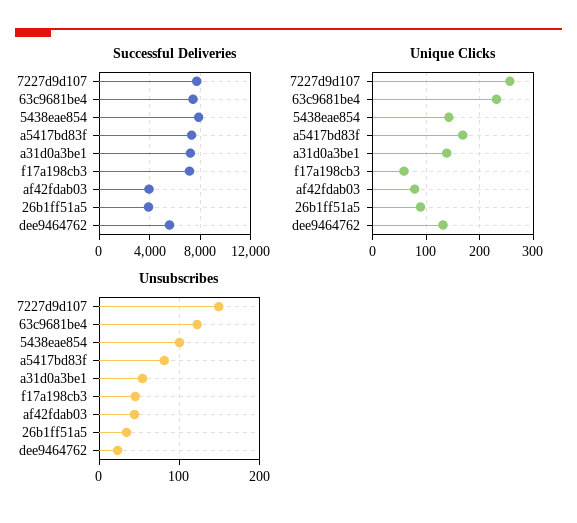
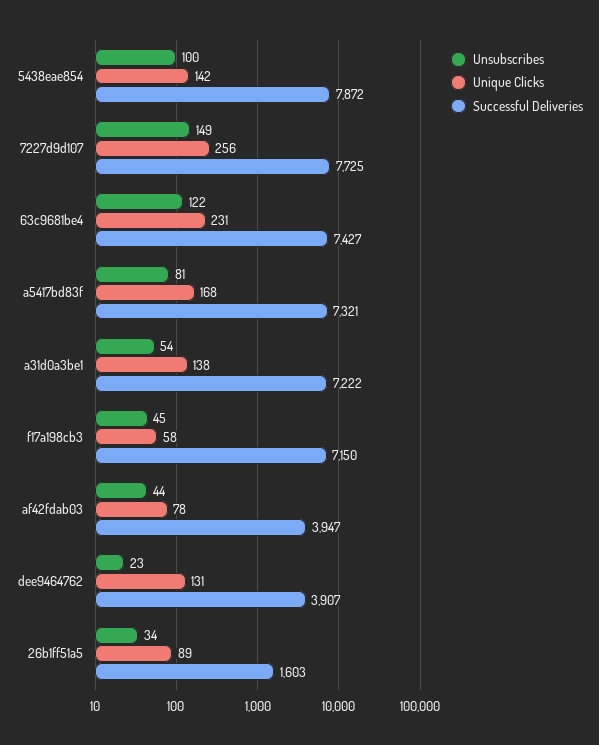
Successful Deliveries, 26b1ff51a5: 4000 -> 1603
Successful Deliveries, dee9464762: 5500 -> 3907

